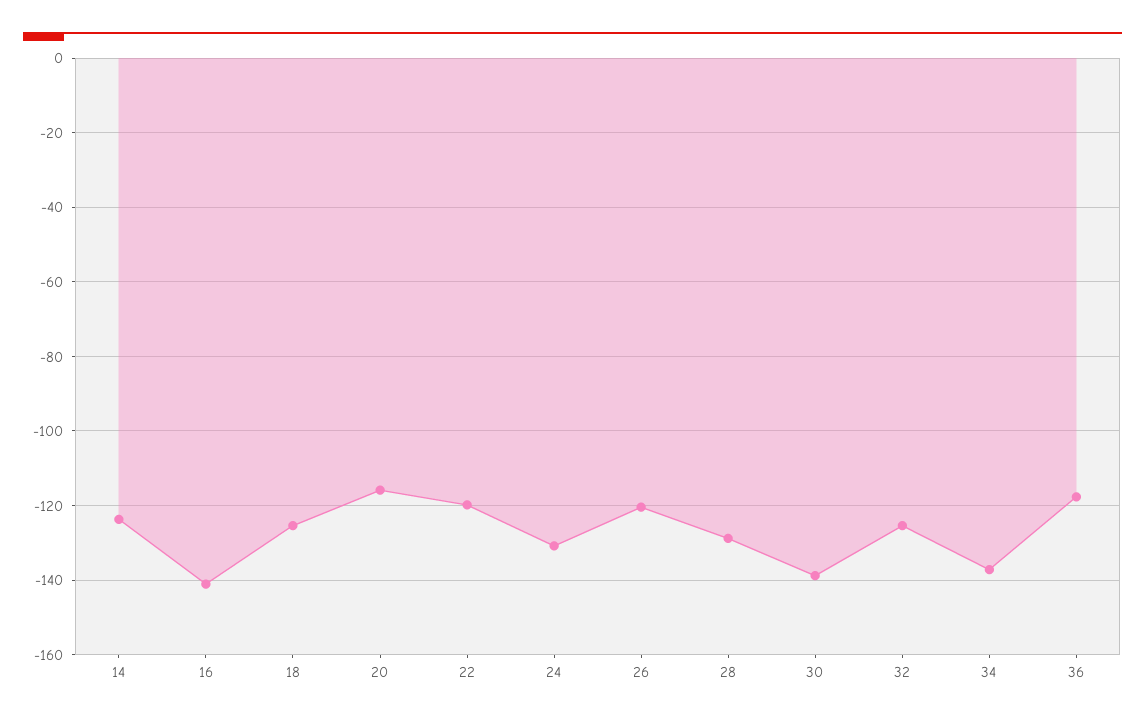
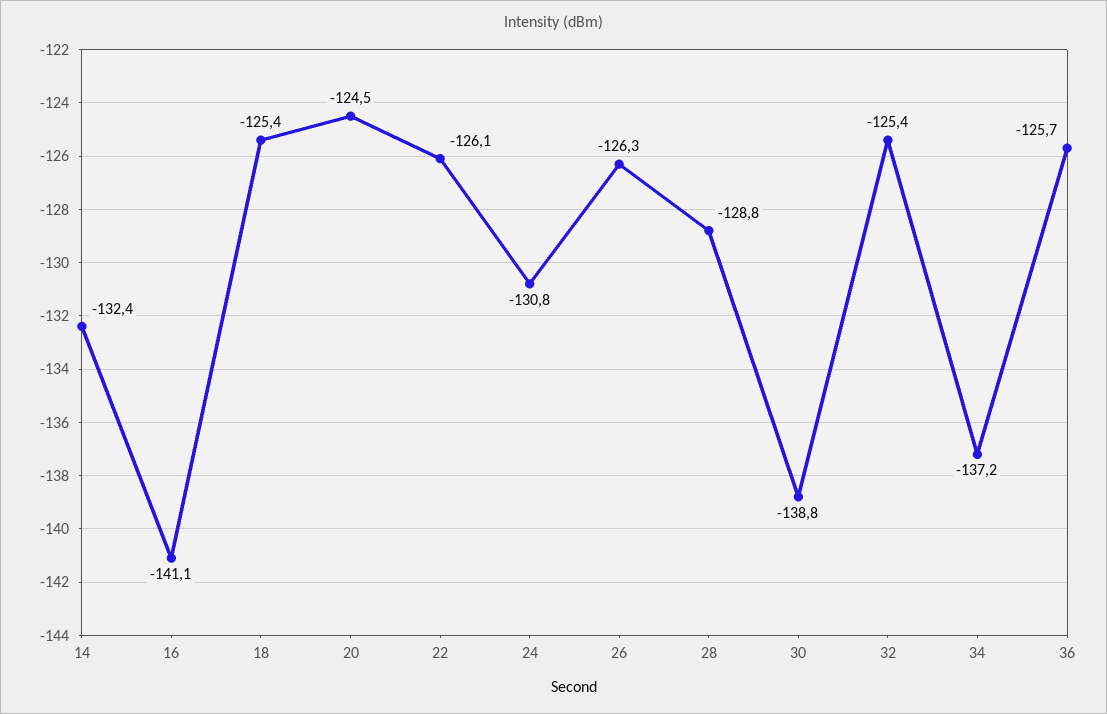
14: -124 -> -132.4
20: -116 -> -124.5
22: -120 -> -126.1
26: -120 -> -126.3
36: -118 -> -125.7

